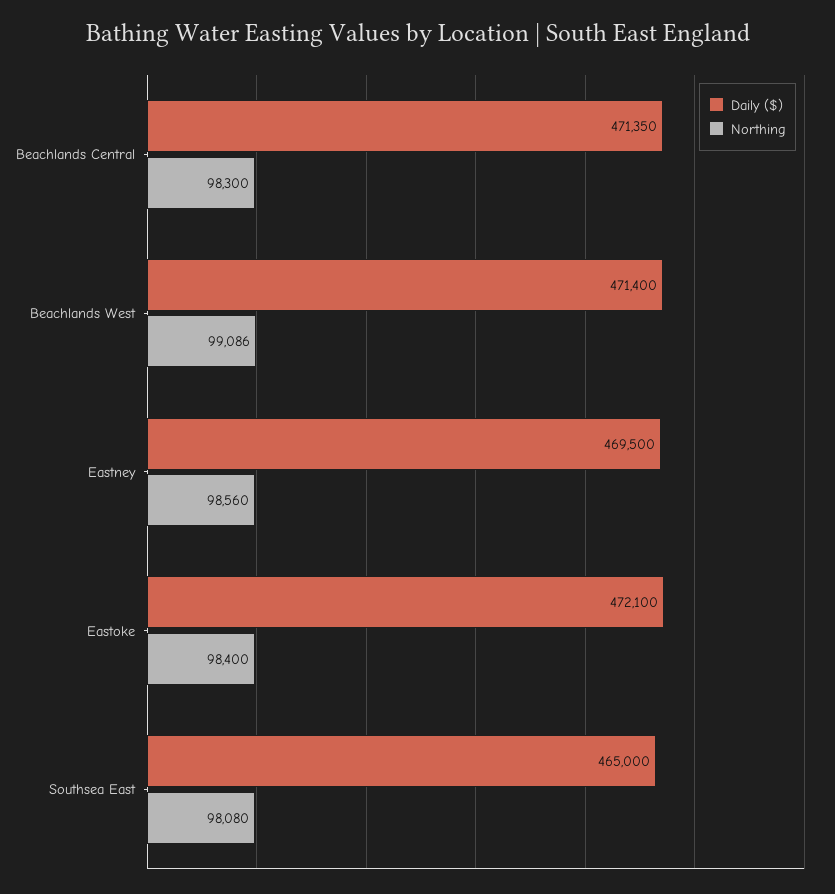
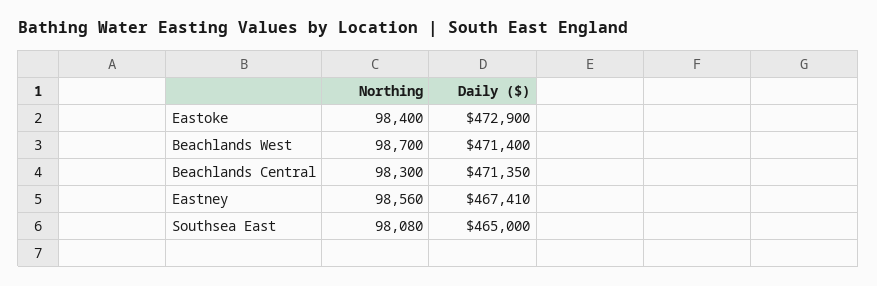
Northing, Beachlands West: 99086 -> 98700
Daily ($), Eastney: 469500 -> 467410
Daily ($), Eastoke: 472100 -> 472900

